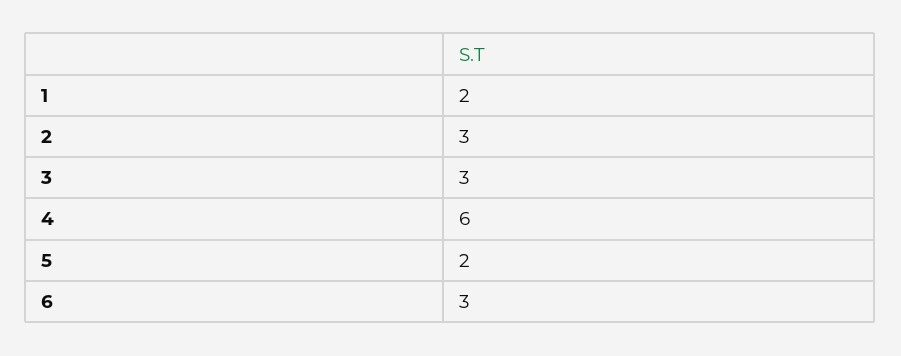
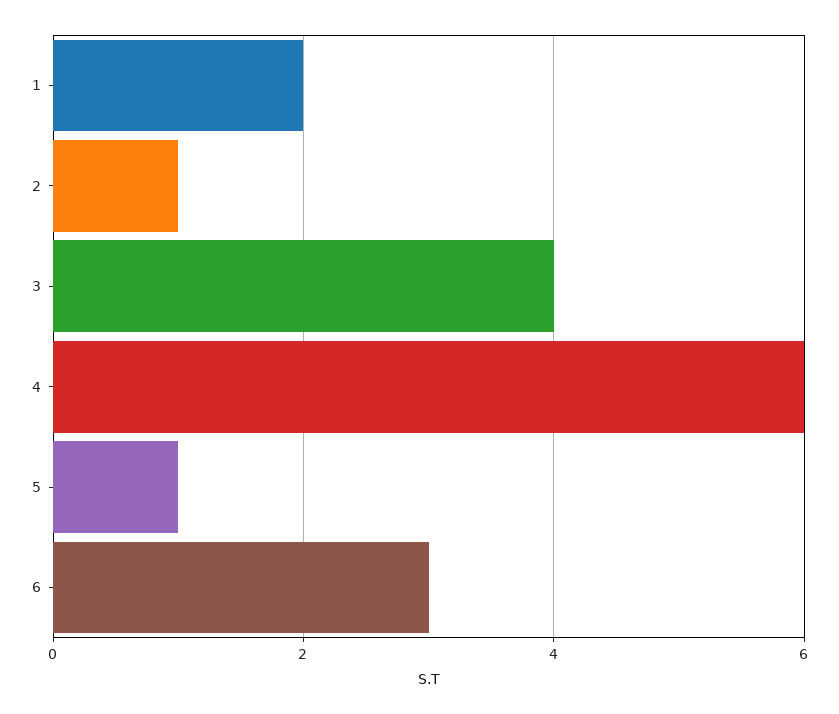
2: 3 -> 1
3: 3 -> 4
5: 2 -> 1

